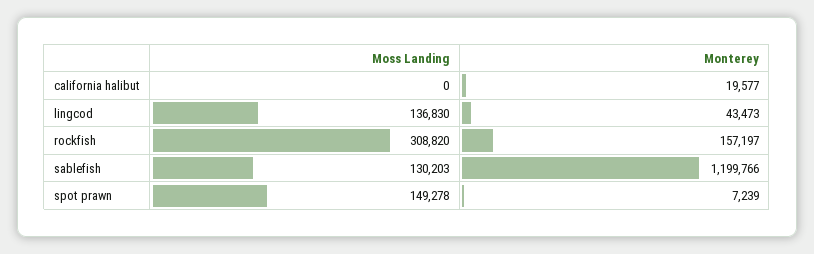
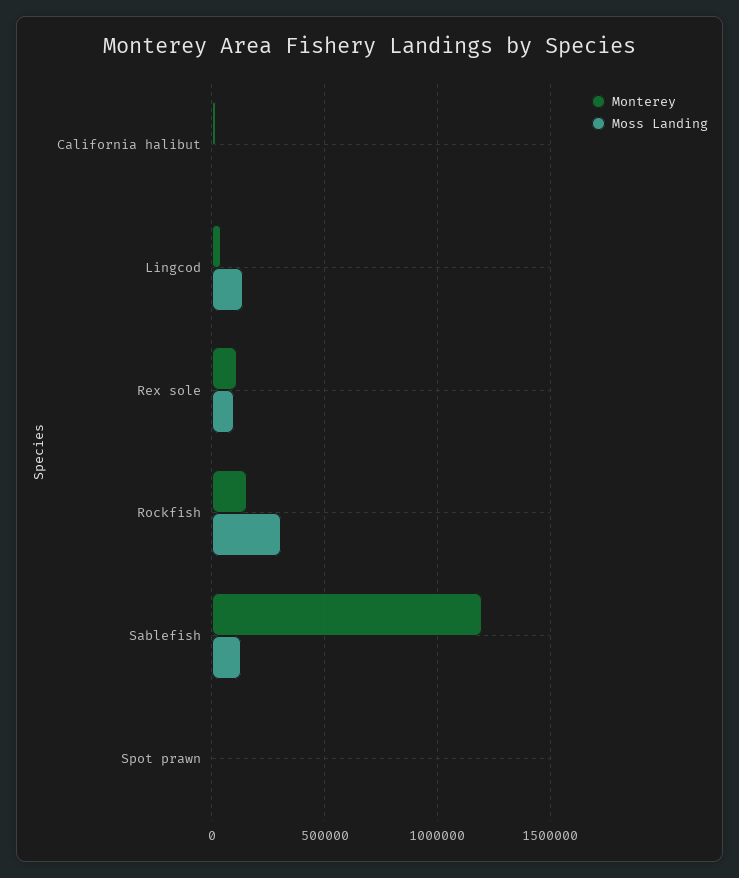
Moss Landing, spot prawn: 149278 -> 0
Monterey, Rex sole: none -> 100000
Moss Landing, Rex sole: none -> 100000

